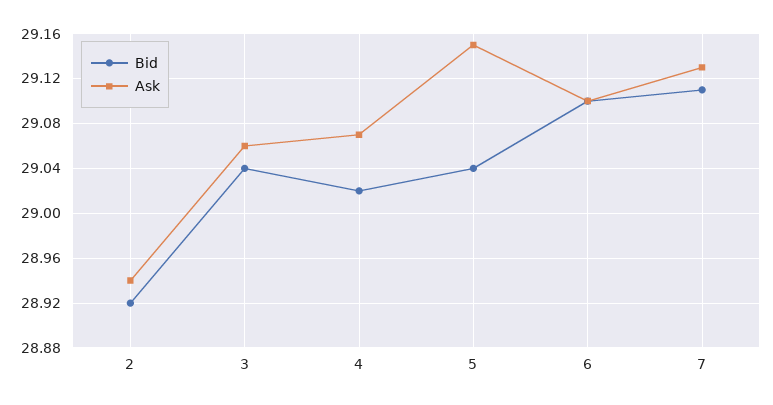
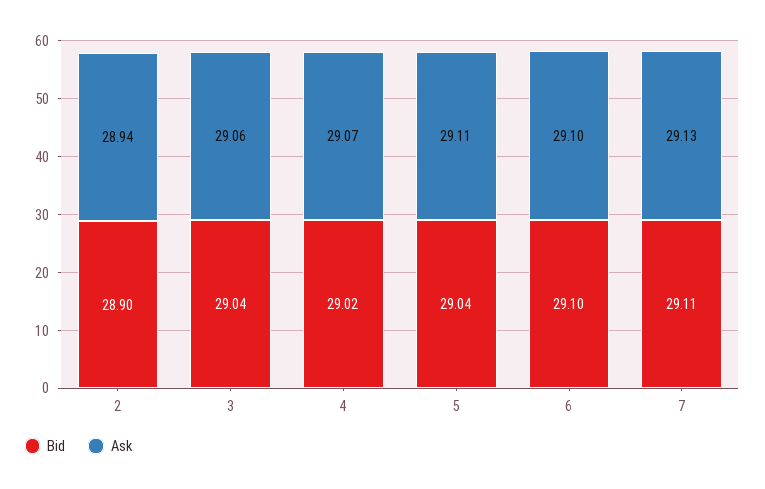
Bid, 2: 28.92 -> 28.9
Ask, 5: 29.15 -> 29.11

